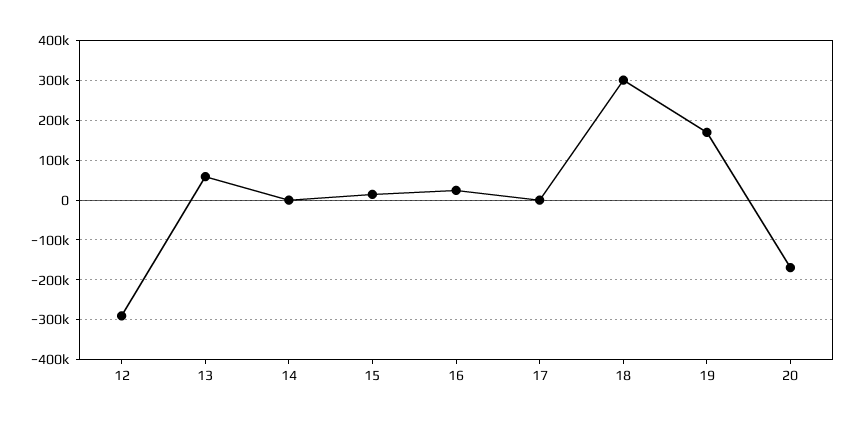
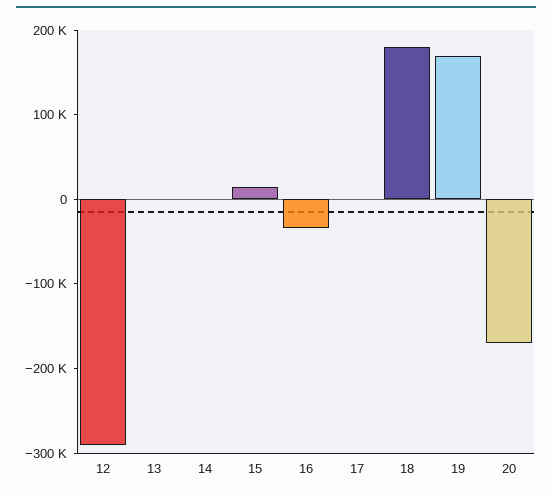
13: 60000 -> 0
16: 20000 -> -40000
18: 300000 -> 180000

